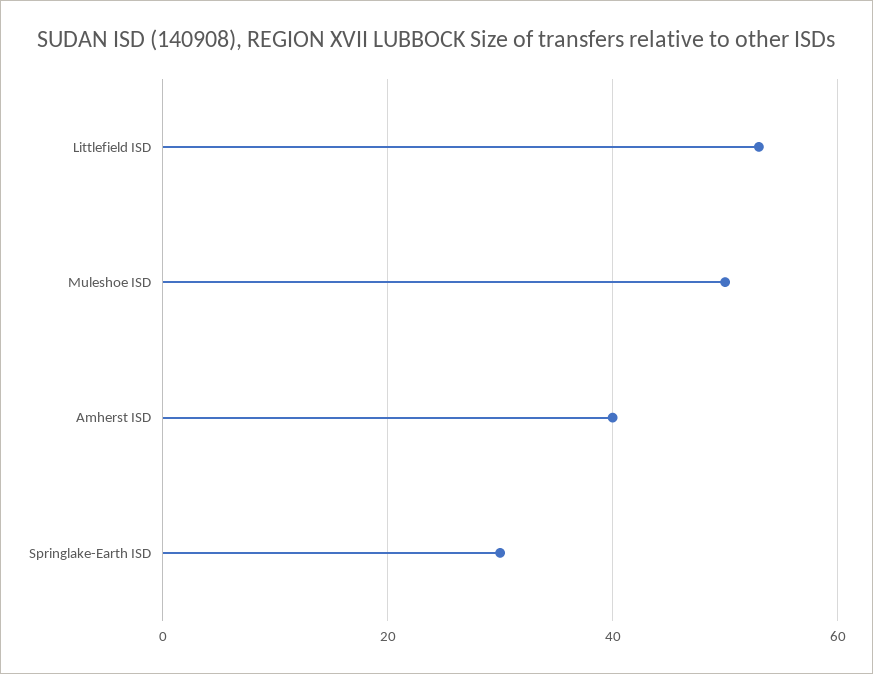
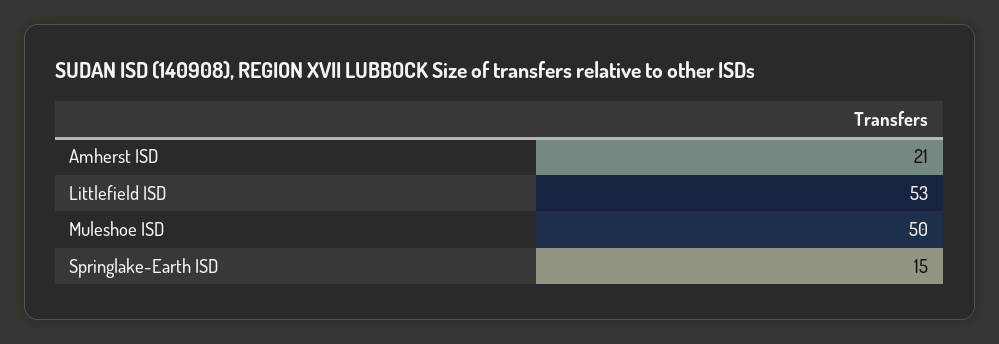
Amherst ISD: 40 -> 21
Springlake-Earth ISD: 30 -> 15

